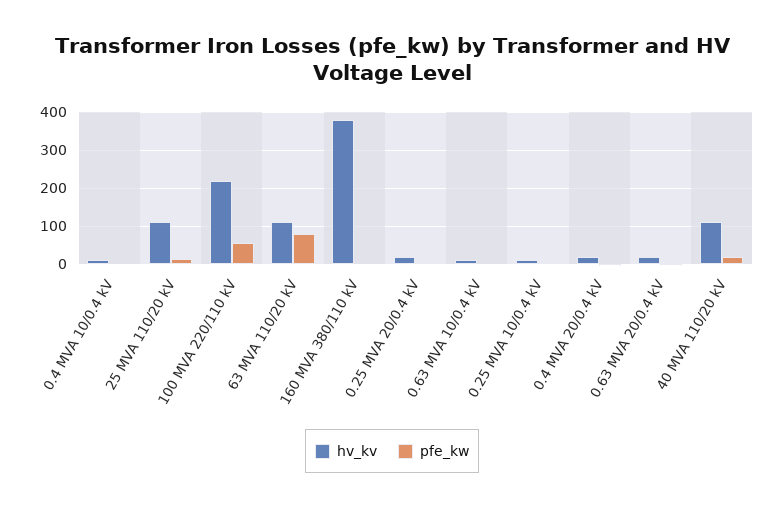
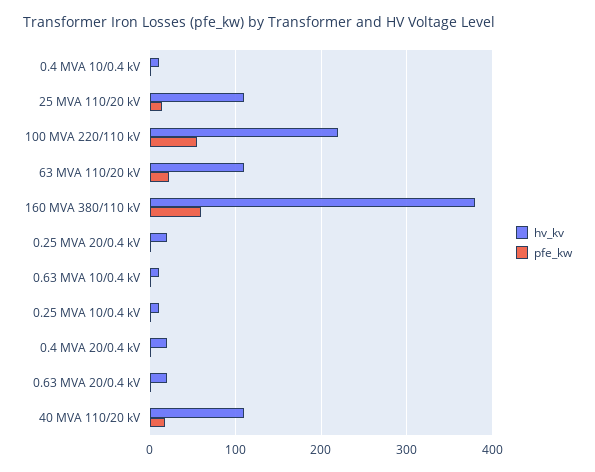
pfe_kw, 63 MVA 110/20 kV: 80 -> 20
pfe_kw, 160 MVA 380/110 kV: 0 -> 60

